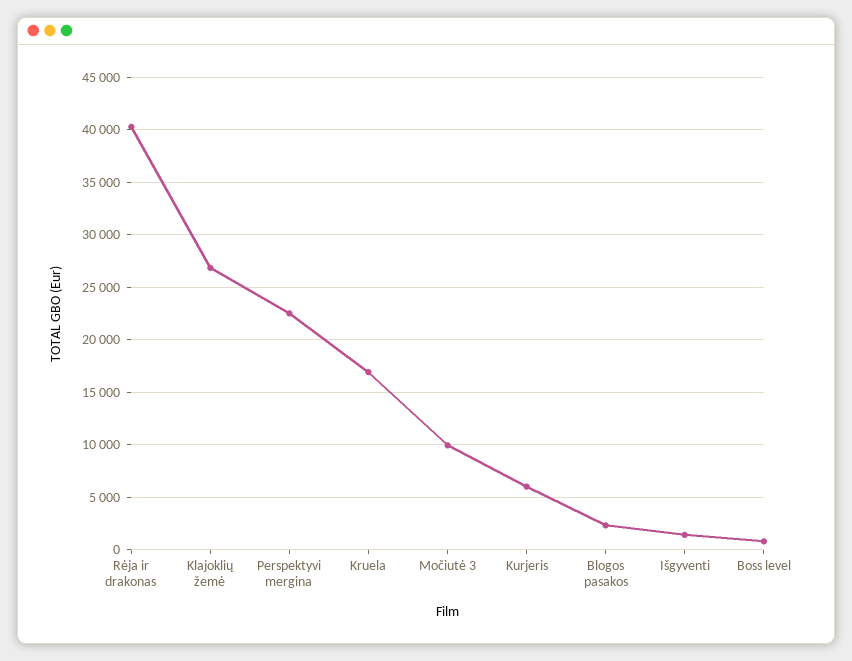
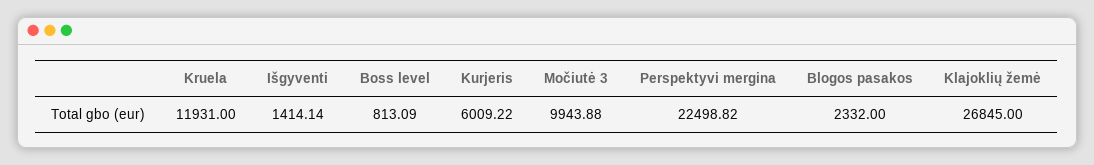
Rėja ir drakonas: 40000 -> none
Kruela: 17000 -> 11931

